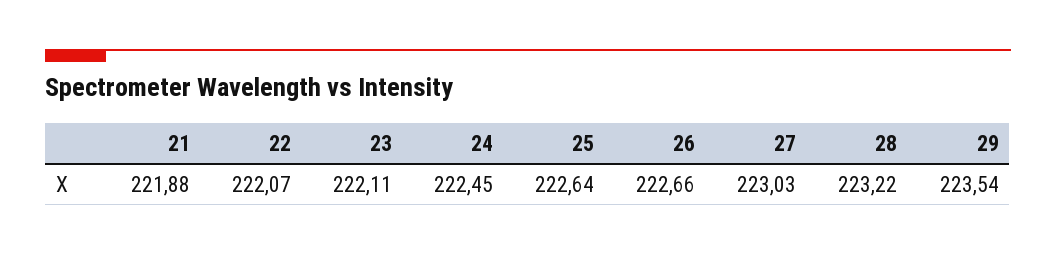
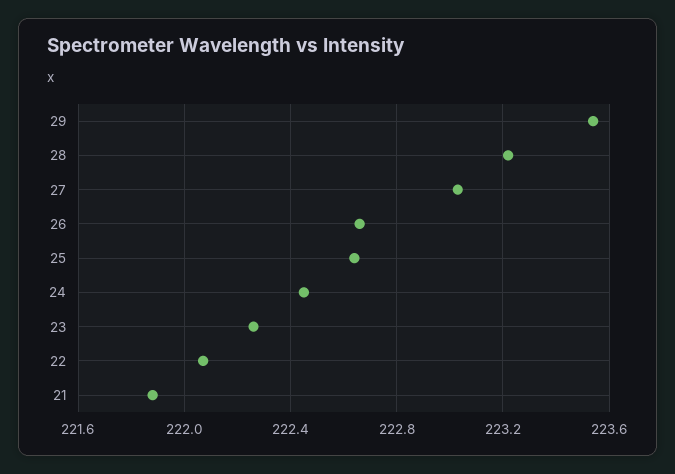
23: 222.11 -> 222.25

